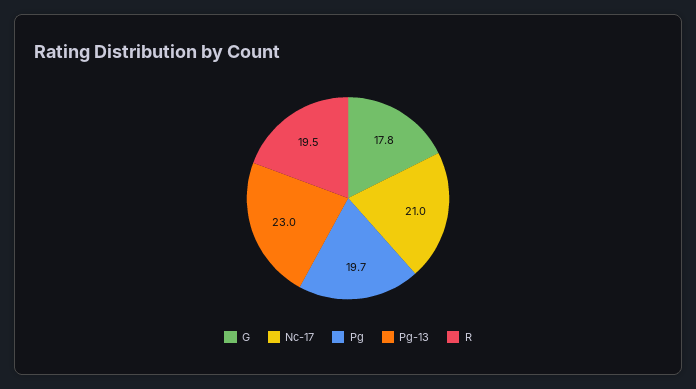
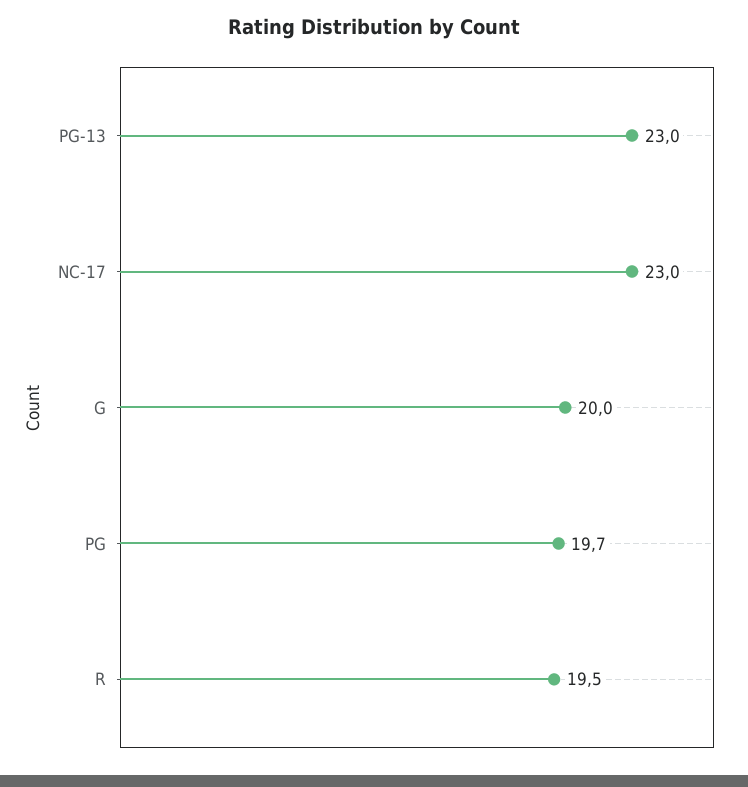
G: 17.8 -> 20
Nc-17: 21 -> 23

